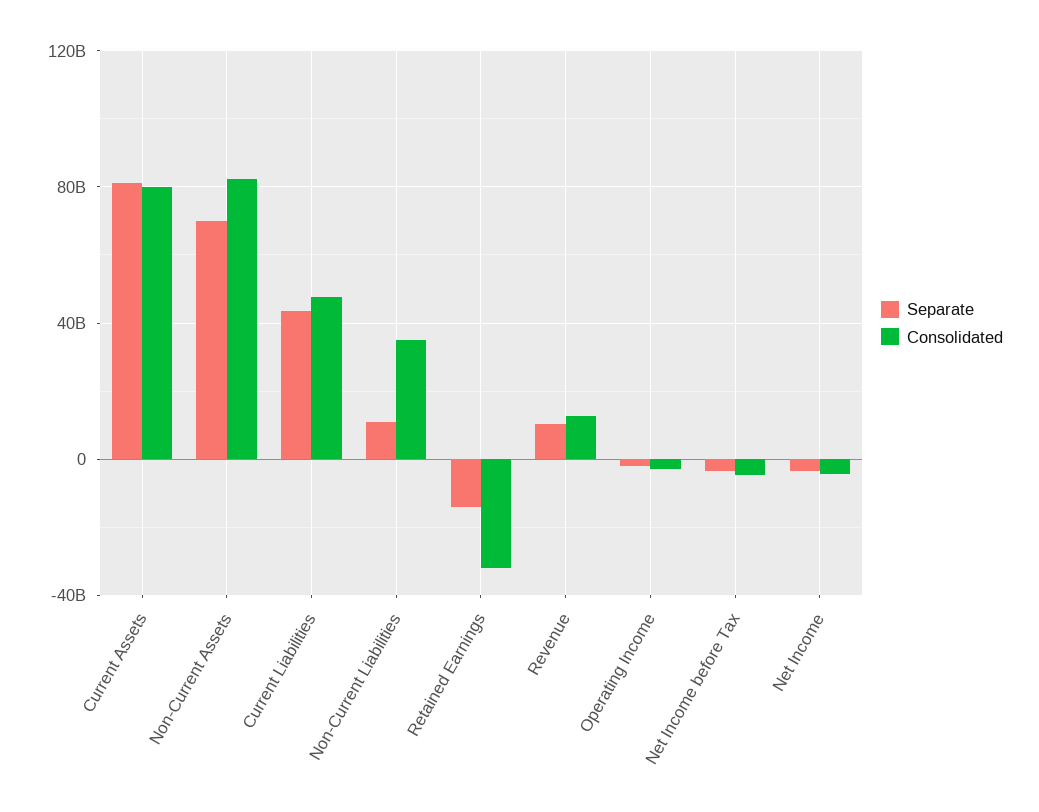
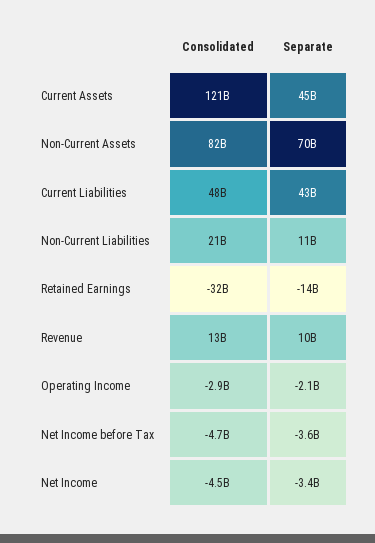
Separate, Current Assets: 80000000000 -> 45000000000
Consolidated, Current Assets: 80000000000 -> 121000000000
Consolidated, Non-Current Liabilities: 35000000000 -> 21000000000

